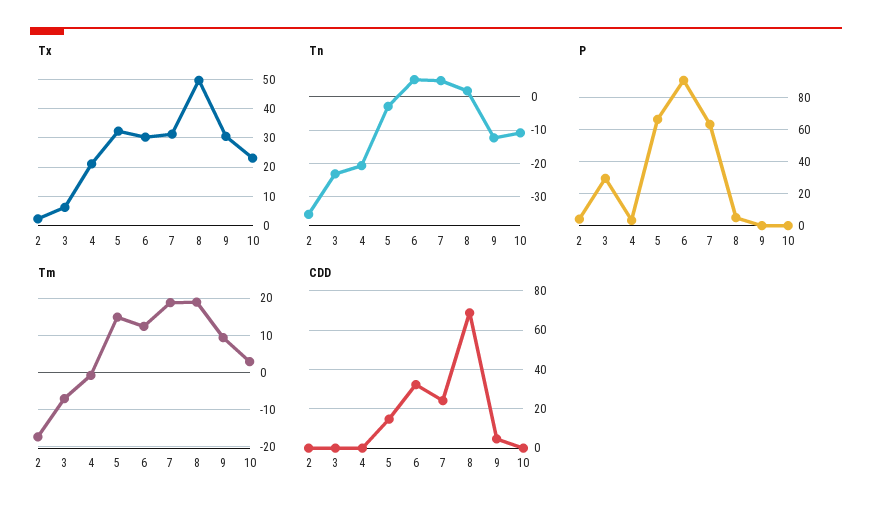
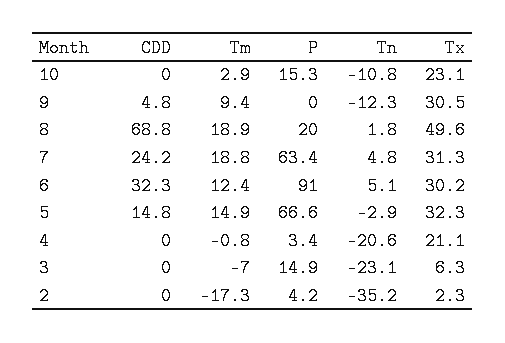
P, 3: 30 -> 14.9
P, 8: 5 -> 20
P, 10: 0 -> 15.3

